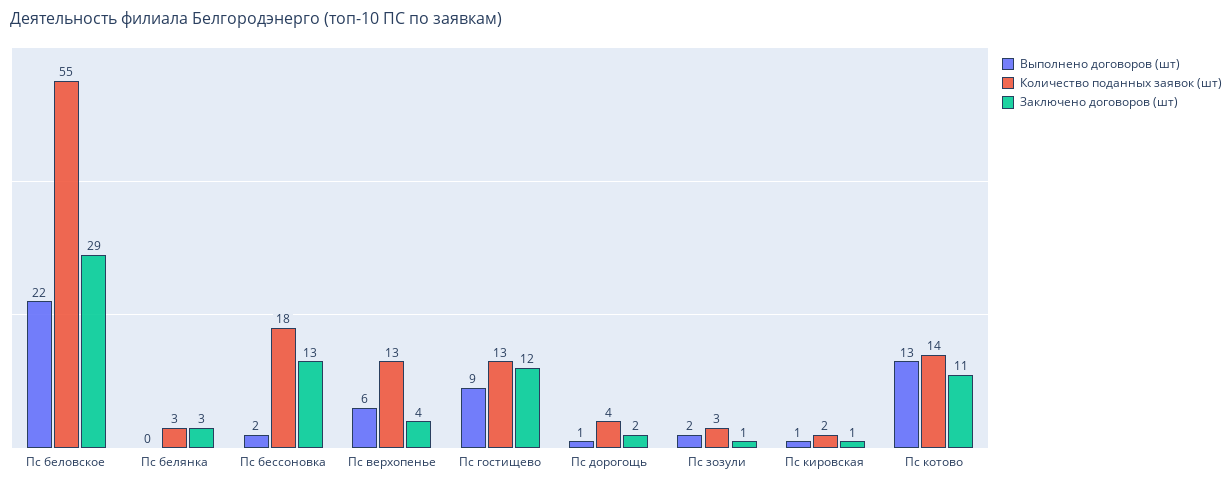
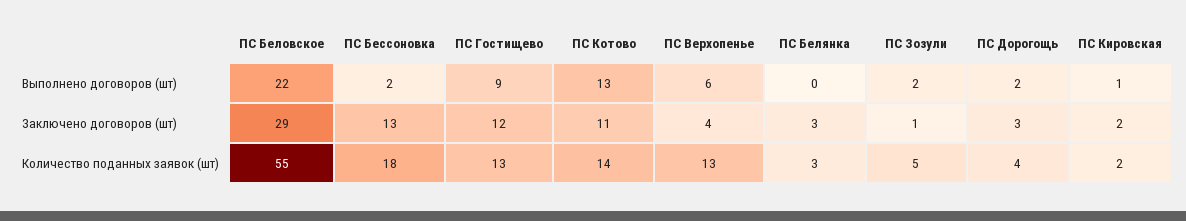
Выполнено договоров (шт), Пс дорогощь: 1 -> 2
Заключено договоров (шт), Пс дорогощь: 2 -> 3
Количество поданных заявок (шт), Пс зозули: 3 -> 5
Заключено договоров (шт), Пс кировская: 1 -> 2

